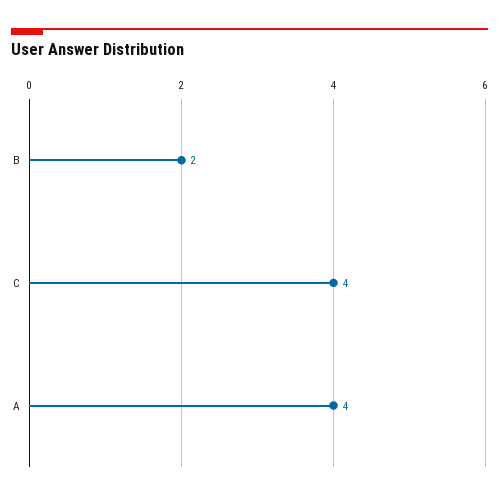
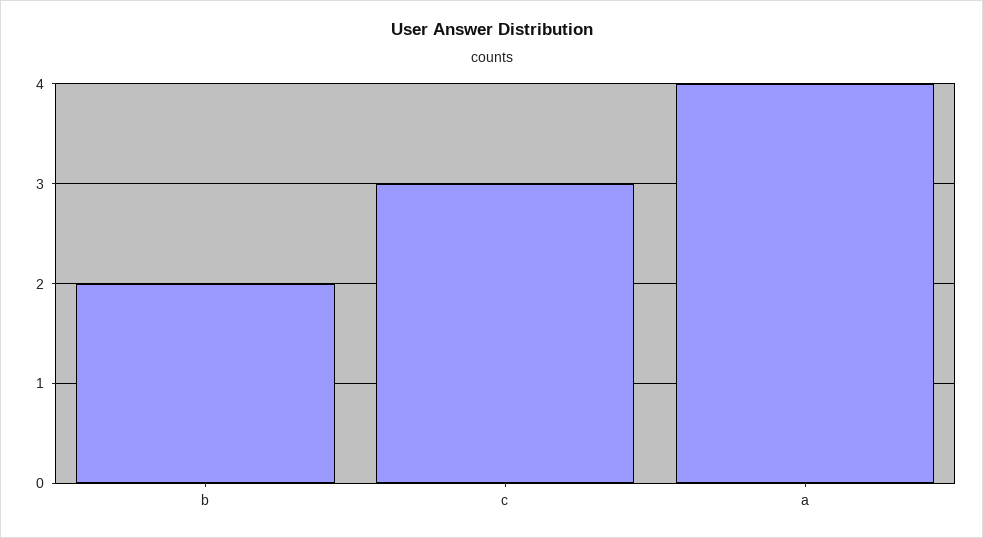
C: 4 -> 3

